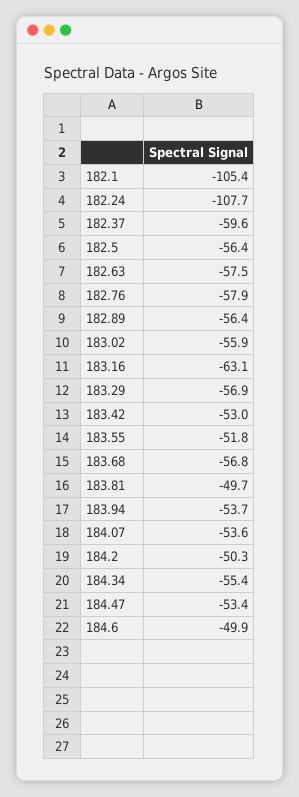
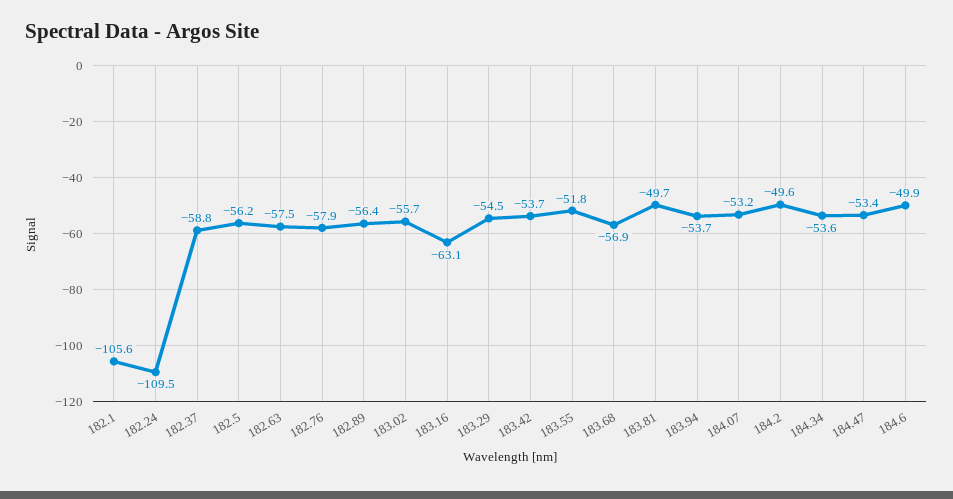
182.1: -105.4 -> -105.6
182.24: -107.7 -> -109.5
182.37: -59.6 -> -58.8
182.5: -56.4 -> -56.2
183.02: -55.9 -> -55.7
183.29: -56.9 -> -54.5
183.42: -53 -> -53.7
183.68: -56.8 -> -56.9
184.07: -53.6 -> -53.2
184.2: -50.3 -> -49.6
184.34: -55.4 -> -53.6

